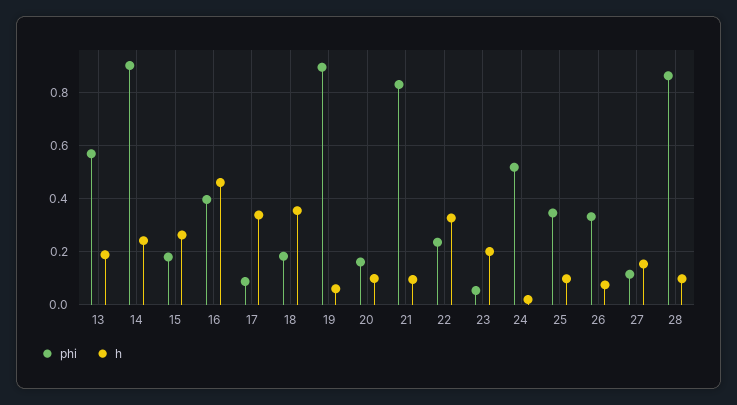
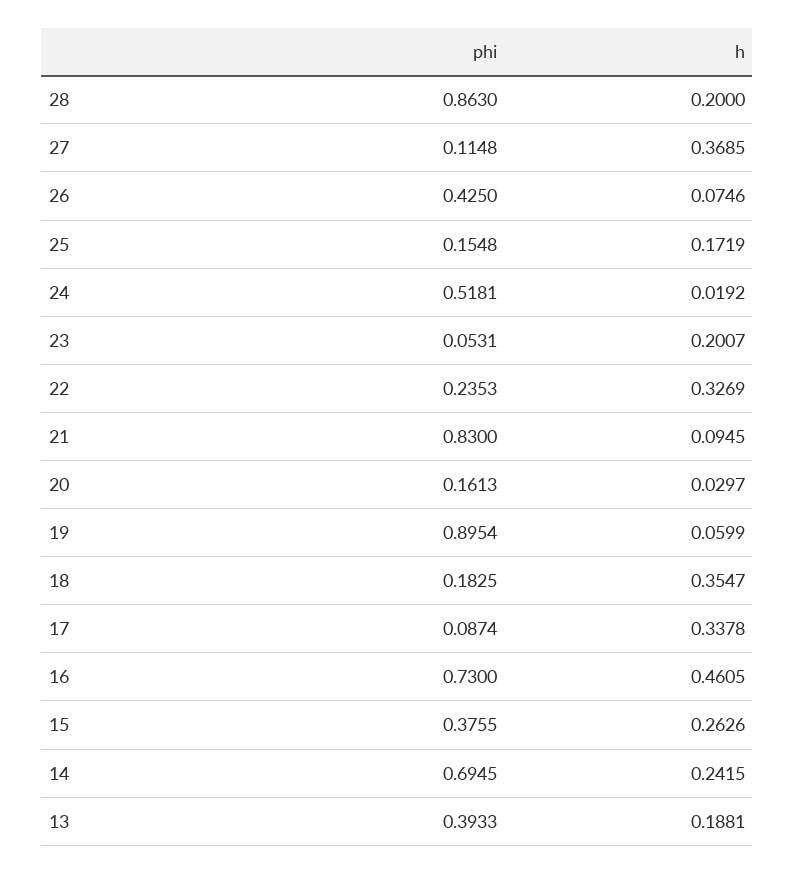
phi, 13: 0.575 -> 0.3933
phi, 14: 0.9 -> 0.6945
phi, 15: 0.175 -> 0.3755
phi, 16: 0.4 -> 0.73
h, 20: 0.1 -> 0.0297
phi, 25: 0.35 -> 0.1548
h, 25: 0.1 -> 0.1719
phi, 26: 0.325 -> 0.425
h, 27: 0.15 -> 0.3685
h, 28: 0.1 -> 0.2

